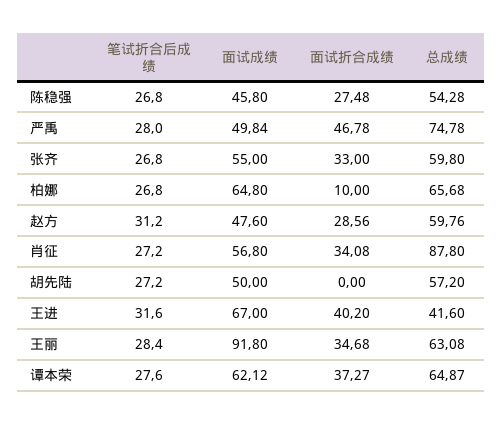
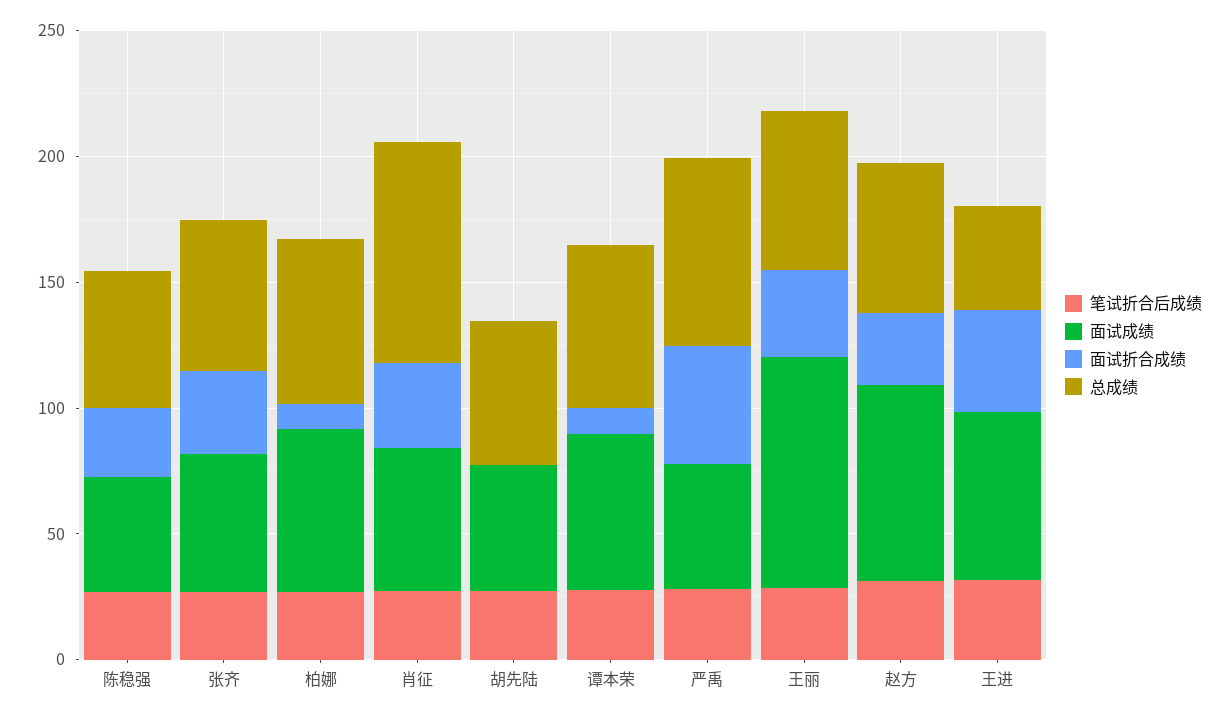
面试成绩, 赵方: 47.6 -> 80
面试折合成绩, 谭本荣: 37.27 -> 10

